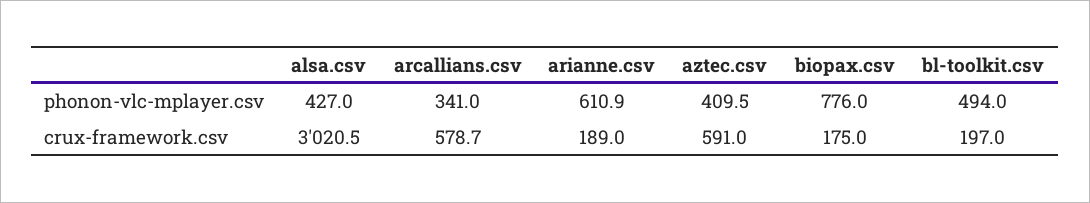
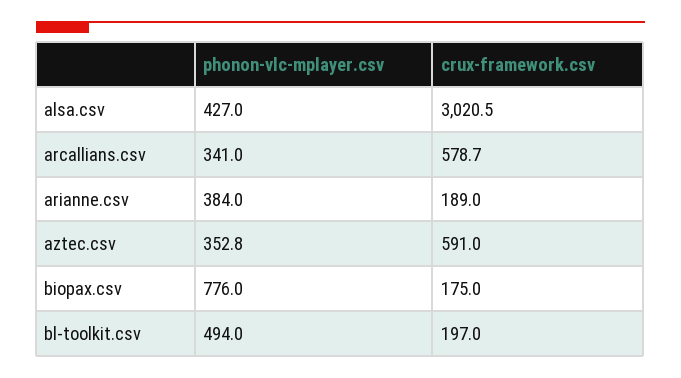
arianne.csv, phonon-vlc-mplayer.csv: 610.9 -> 384
aztec.csv, phonon-vlc-mplayer.csv: 409.5 -> 352.8

